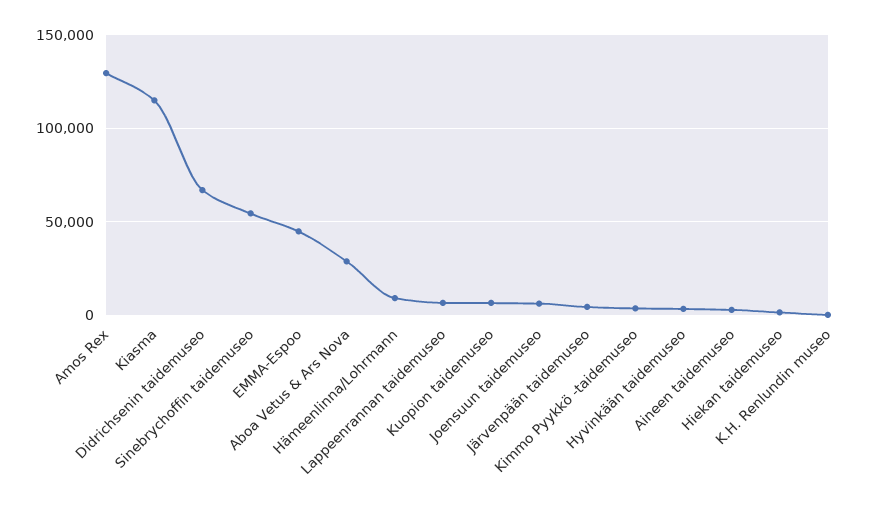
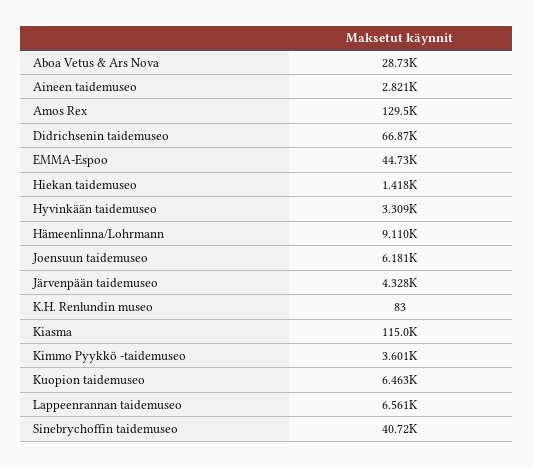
Sinebrychoffin taidemuseo: 55000 -> 40720

